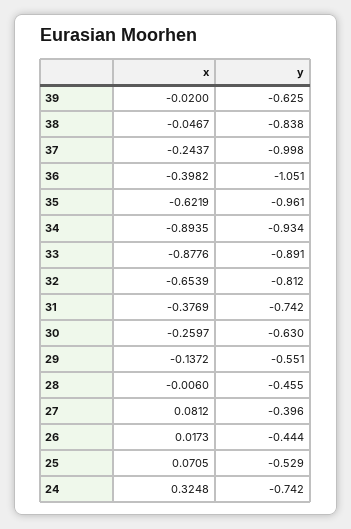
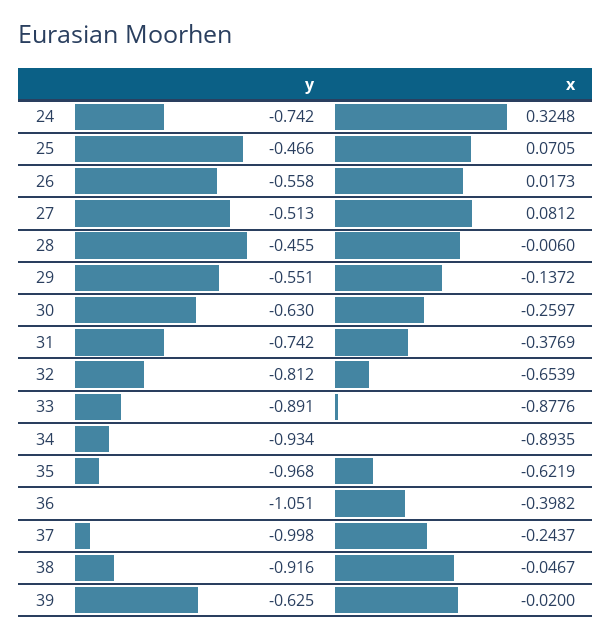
y, 38: -0.838 -> -0.916
y, 35: -0.961 -> -0.968
y, 27: -0.396 -> -0.513
y, 26: -0.444 -> -0.558
y, 25: -0.529 -> -0.466

